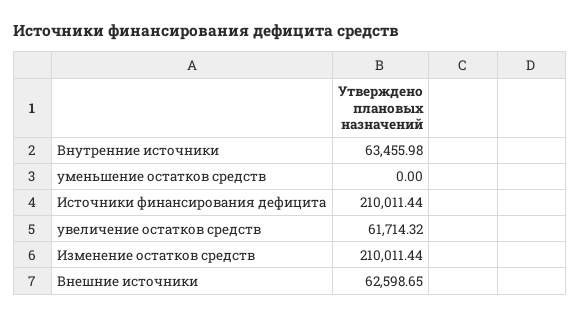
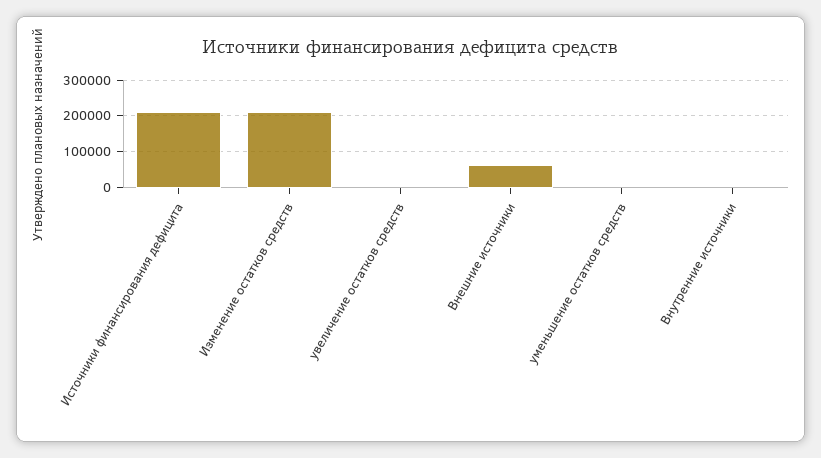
Внутренние источники: 63455.98 -> 0
увеличение остатков средств: 61714.32 -> 0

